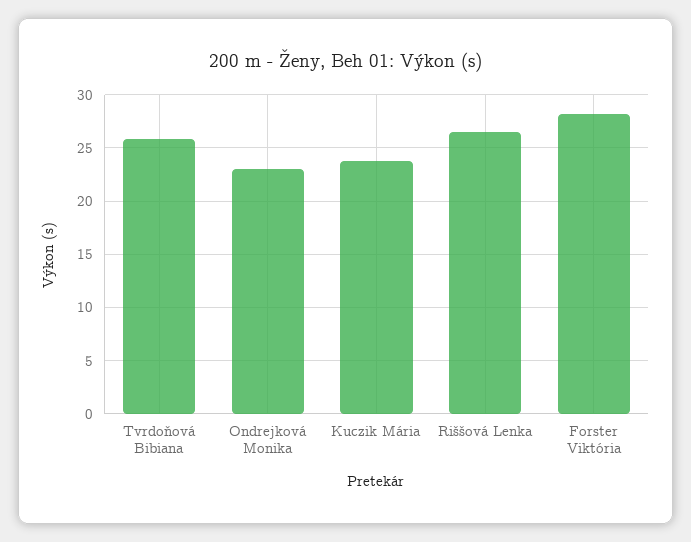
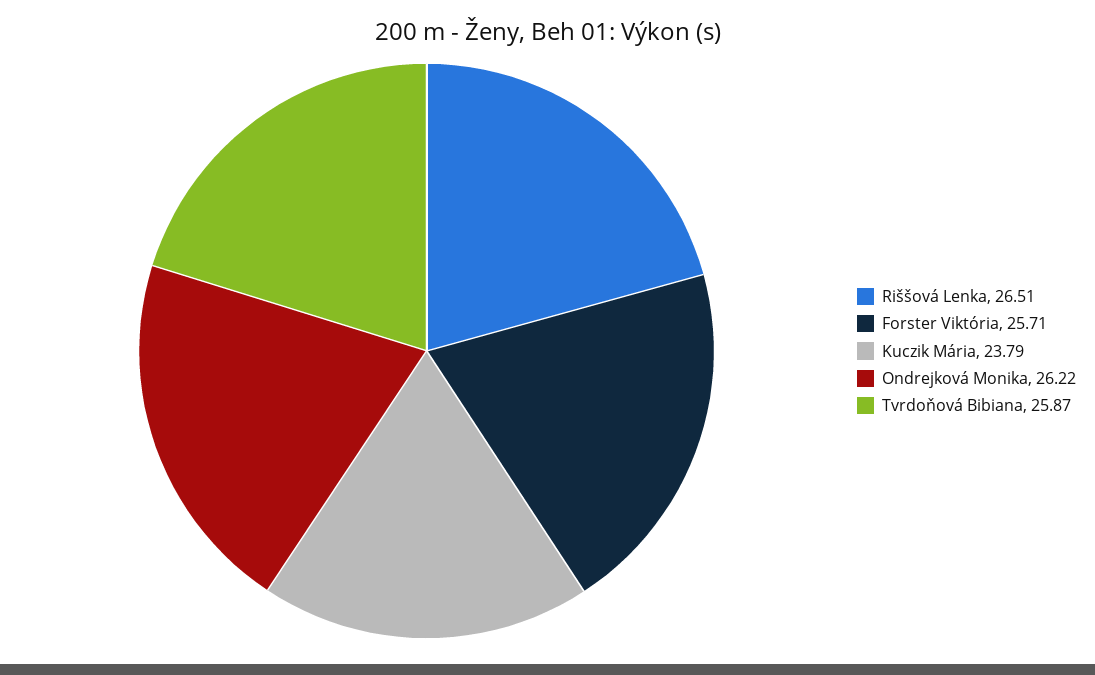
Ondrejková Monika: 23 -> 26.22
Forster Viktória: 28 -> 25.71

